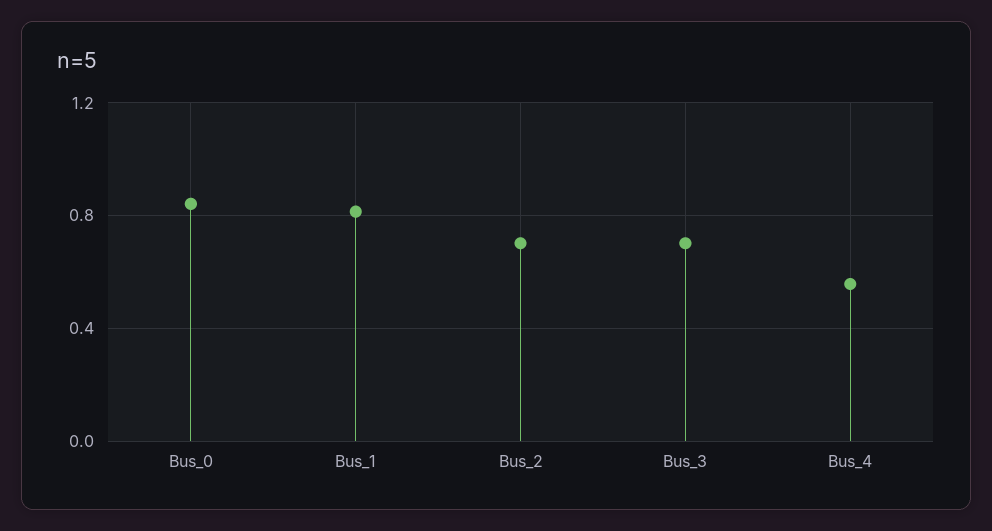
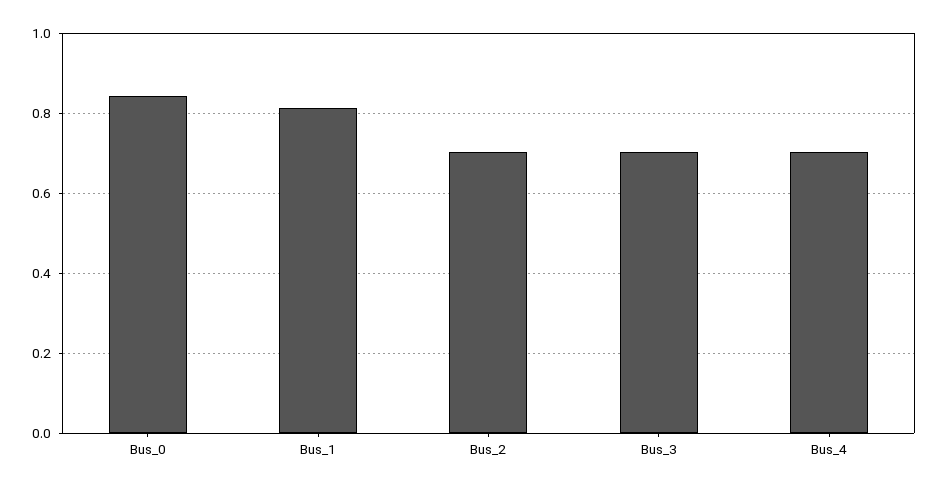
Bus_4: 0.55 -> 0.7

